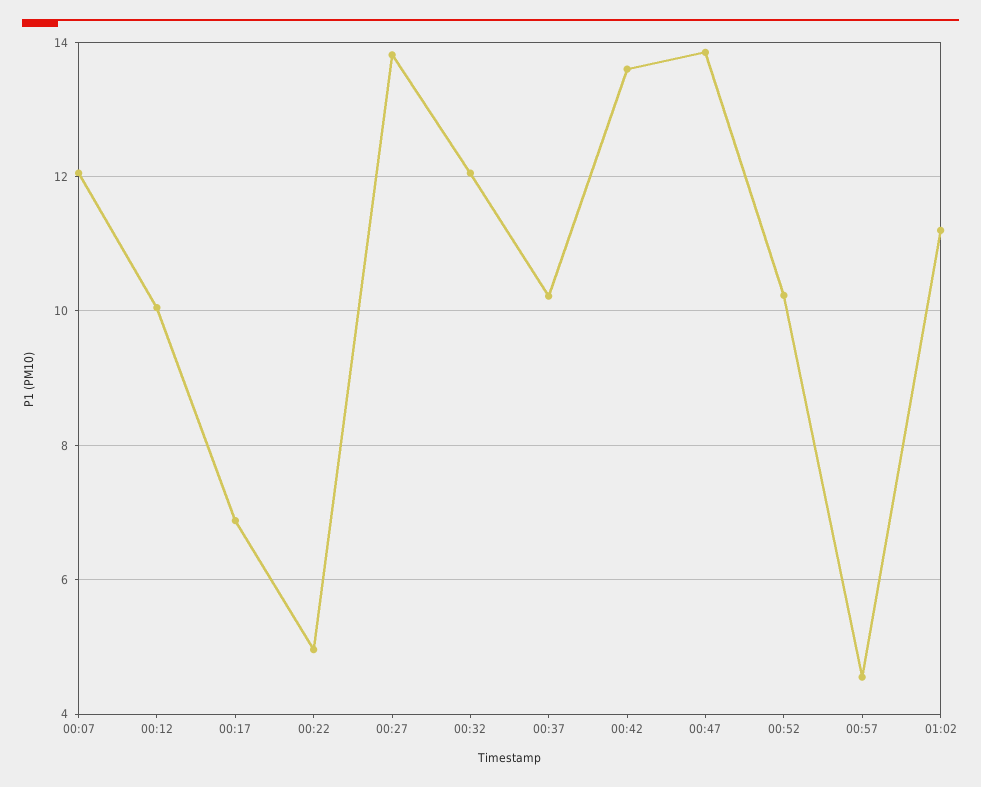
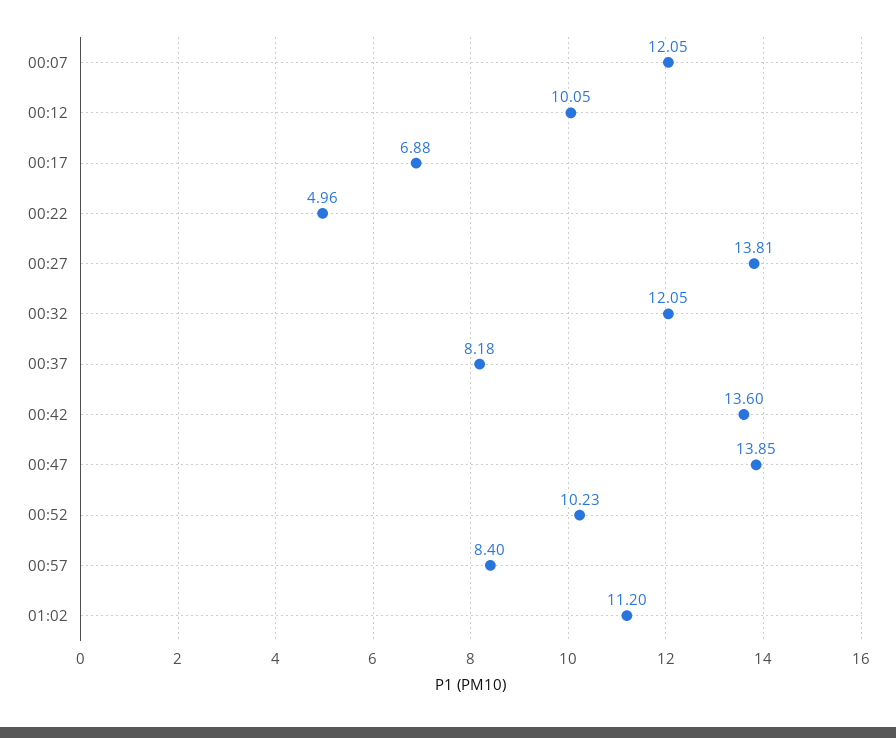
00:37: 10.2 -> 8.18
00:57: 4.6 -> 8.4

